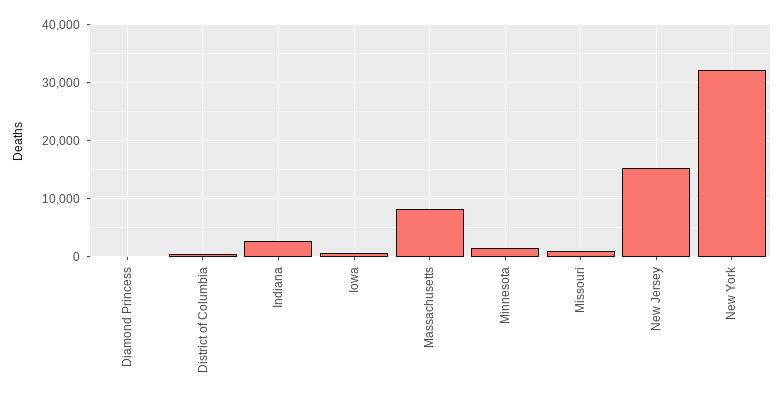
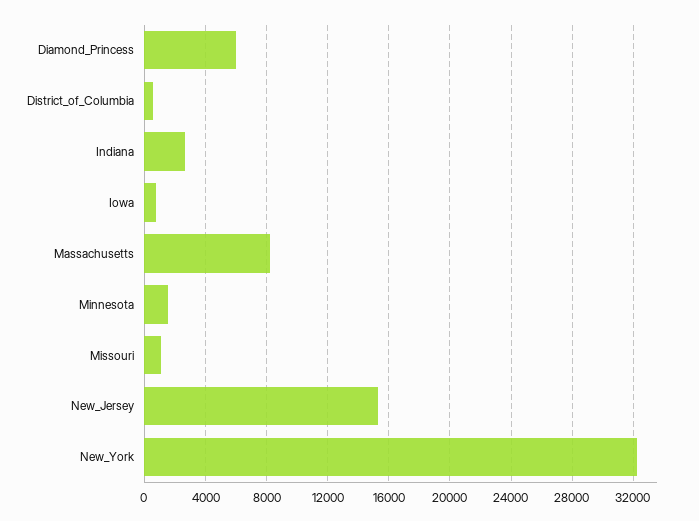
Diamond Princess: 0 -> 6000

